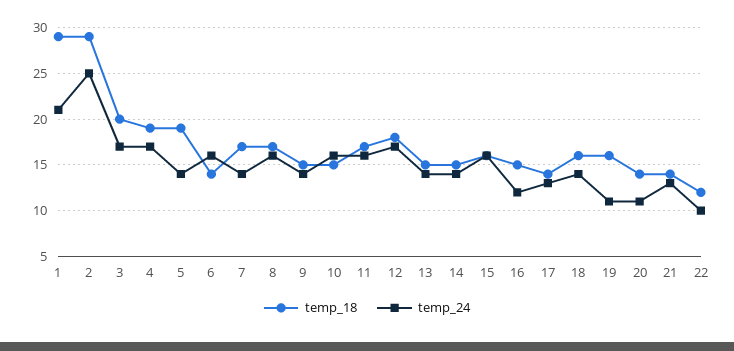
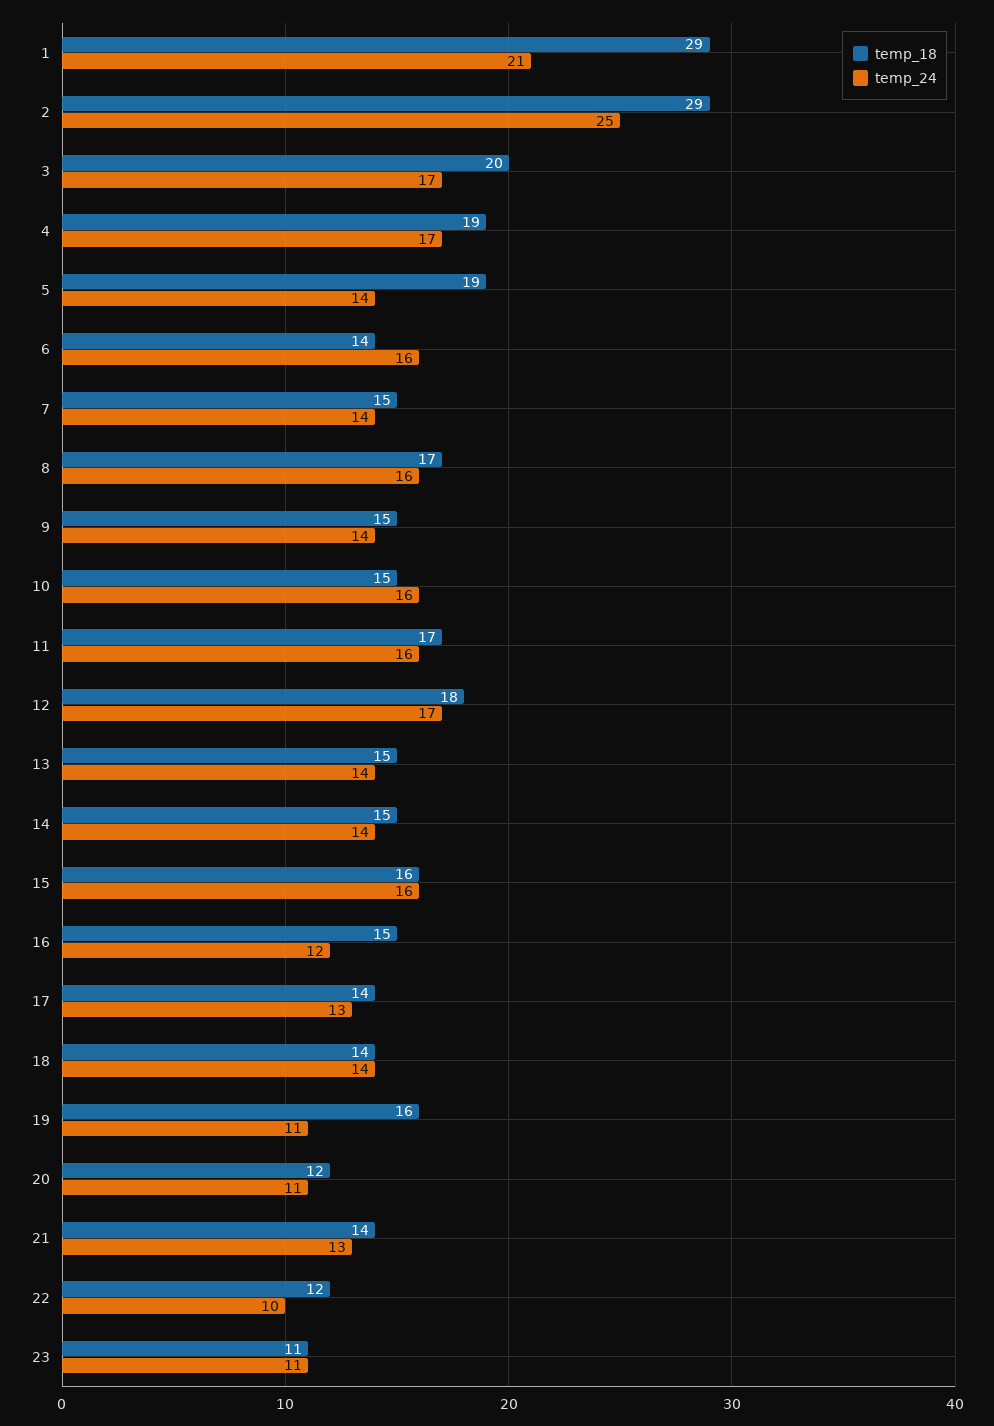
temp_18, 7: 17 -> 15
temp_18, 18: 16 -> 14
temp_18, 20: 14 -> 12
temp_18, 23: none -> 11
temp_24, 23: none -> 11

